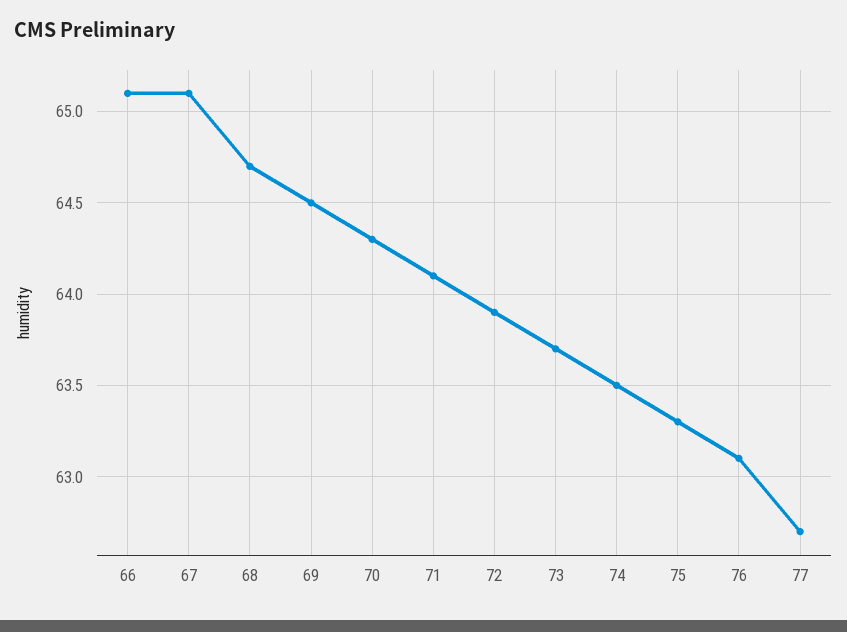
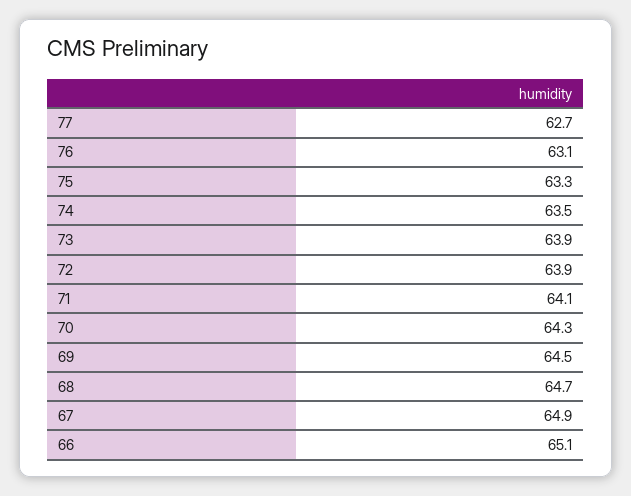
67: 65.1 -> 64.9
73: 63.7 -> 63.9

